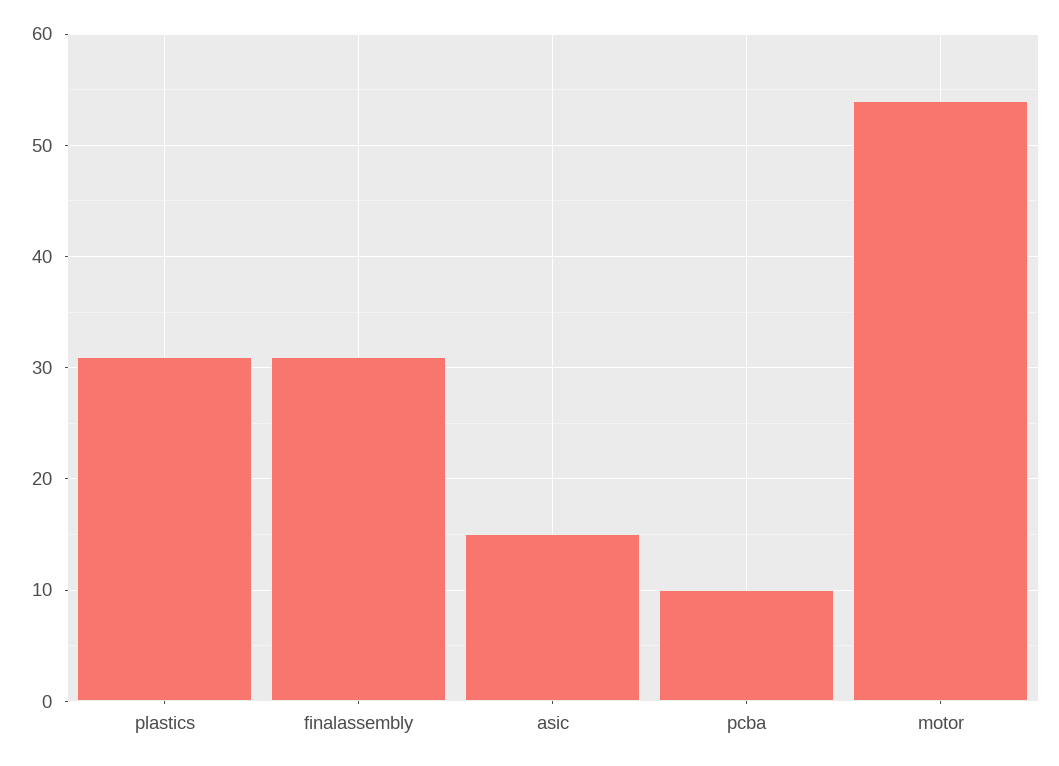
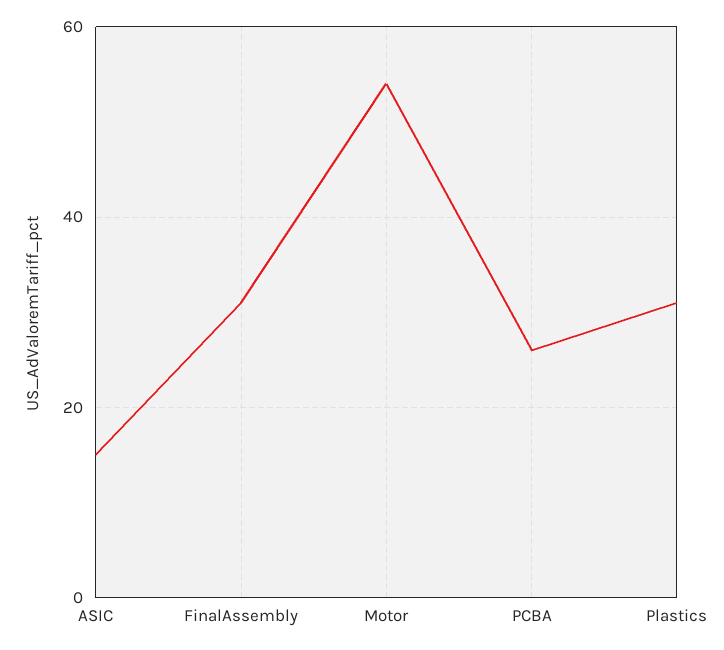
pcba: 10 -> 25

